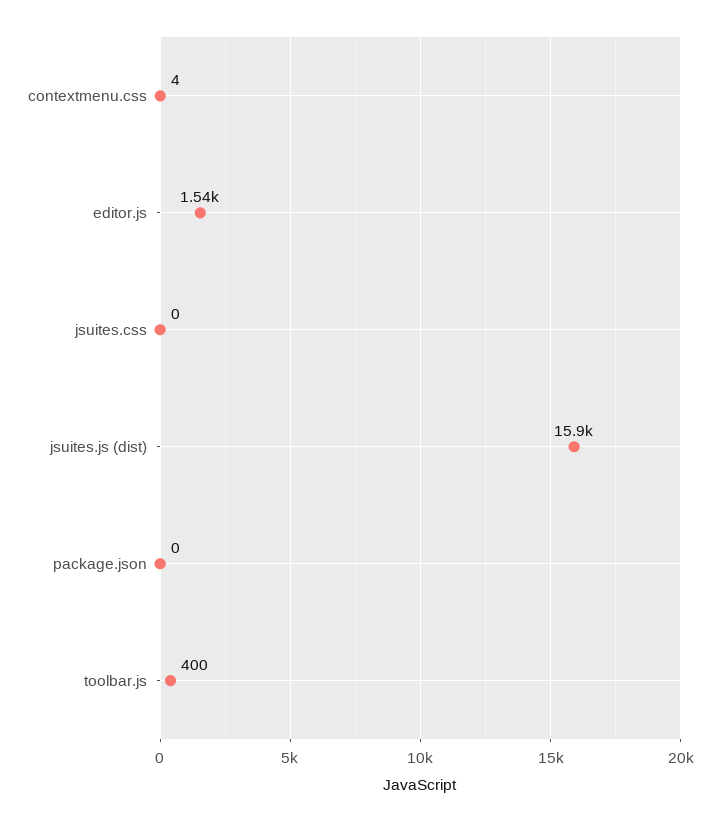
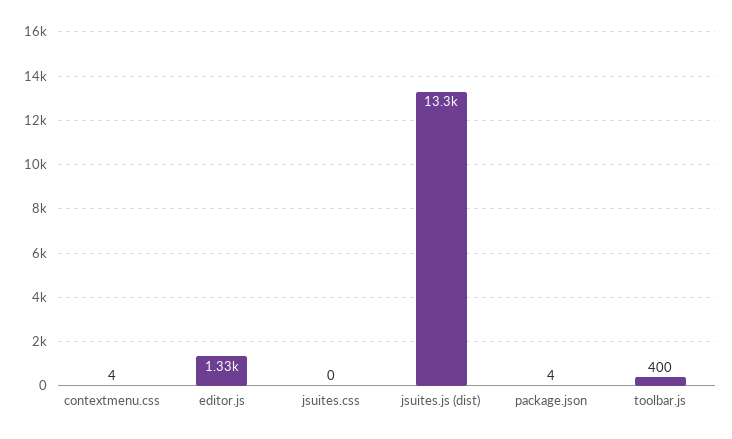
editor.js: 1540 -> 1330
jsuites.js (dist): 15900 -> 13300
package.json: 0 -> 4

